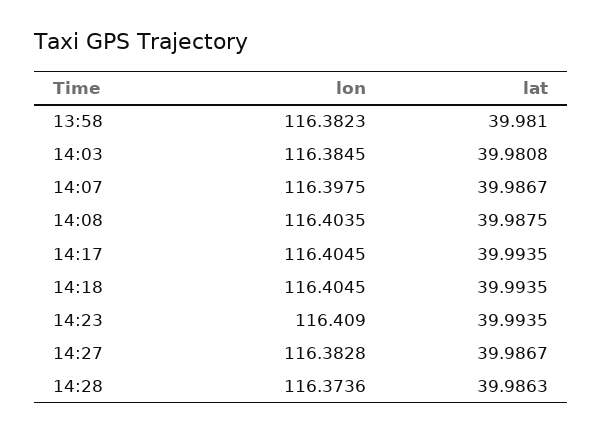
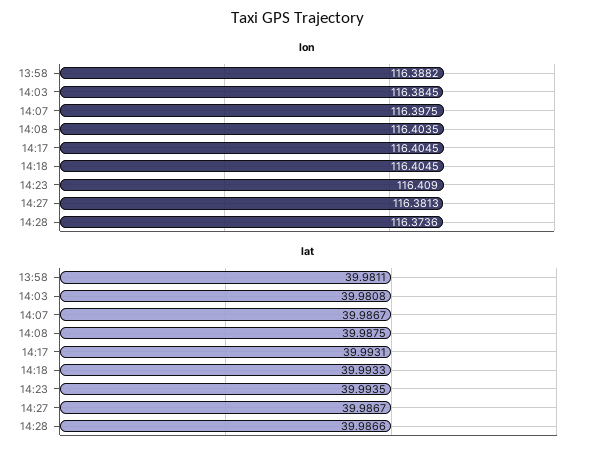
lon, 13:58: 116.3823 -> 116.3882
lat, 13:58: 39.981 -> 39.9811
lat, 14:17: 39.9935 -> 39.9931
lat, 14:18: 39.9935 -> 39.9933
lon, 14:27: 116.3828 -> 116.3813
lat, 14:28: 39.9863 -> 39.9866

